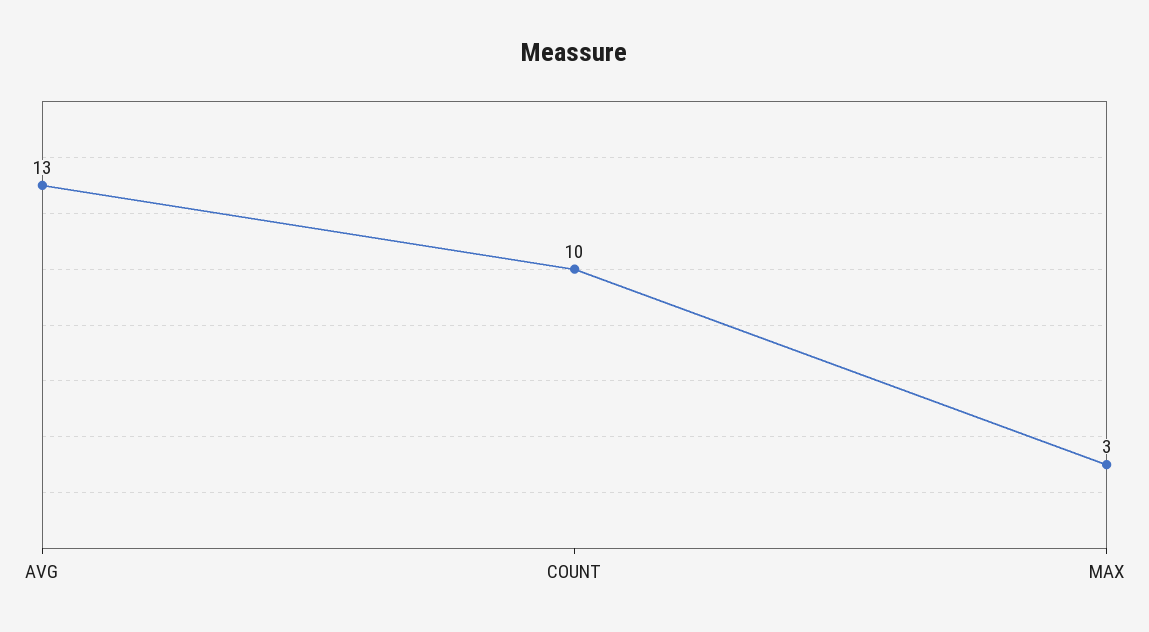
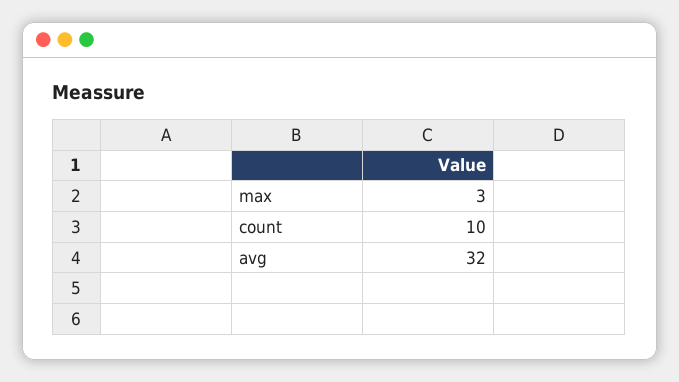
AVG: 13 -> 32

